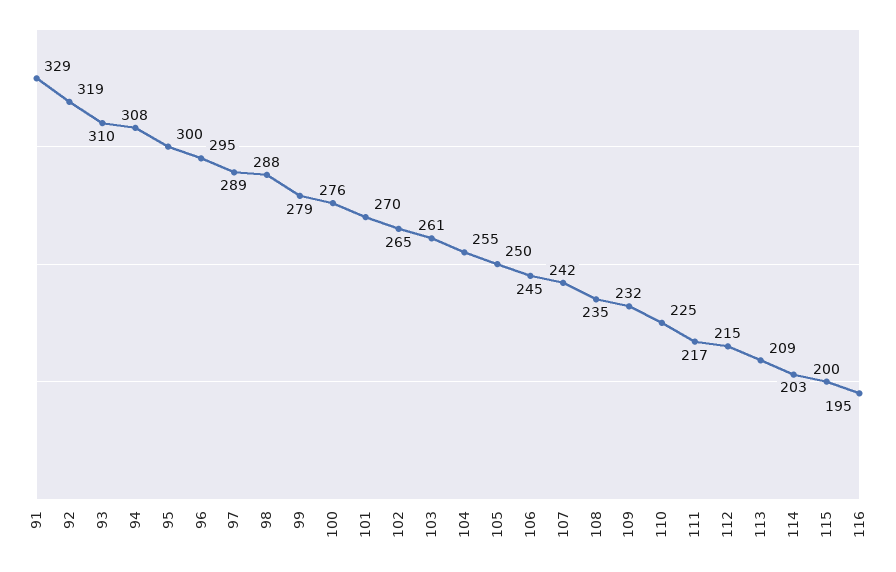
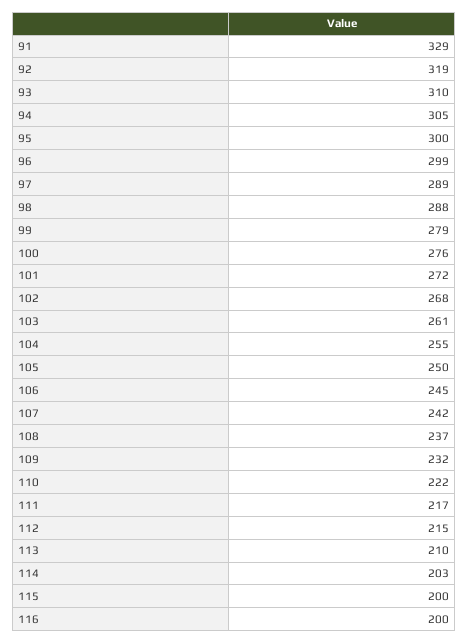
94: 308 -> 305
96: 295 -> 299
101: 270 -> 272
102: 265 -> 268
108: 235 -> 237
110: 225 -> 222
113: 209 -> 210
116: 195 -> 200

